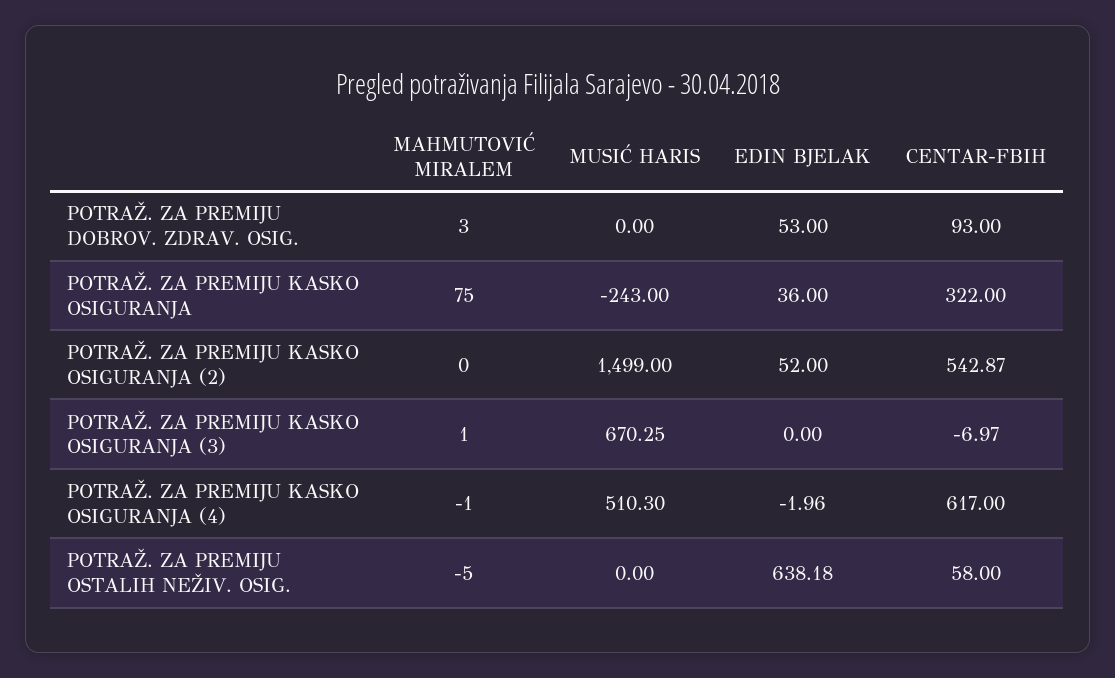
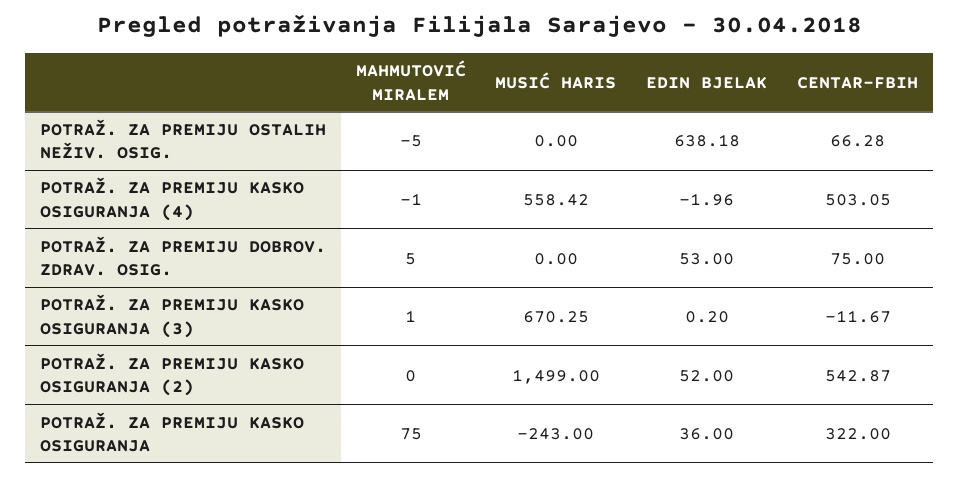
MAHMUTOVIĆ MIRALEM, POTRAŽ. ZA PREMIJU DOBROV. ZDRAV. OSIG.: 3 -> 5
CENTAR-FBIH, POTRAŽ. ZA PREMIJU DOBROV. ZDRAV. OSIG.: 93 -> 75
EDIN BJELAK, POTRAŽ. ZA PREMIJU KASKO OSIGURANJA (3): 0 -> 0.2
CENTAR-FBIH, POTRAŽ. ZA PREMIJU KASKO OSIGURANJA (3): -6.97 -> -11.67
MUSIĆ HARIS, POTRAŽ. ZA PREMIJU KASKO OSIGURANJA (4): 510.3 -> 558.42
CENTAR-FBIH, POTRAŽ. ZA PREMIJU KASKO OSIGURANJA (4): 617 -> 503.05
CENTAR-FBIH, POTRAŽ. ZA PREMIJU OSTALIH NEŽIV. OSIG.: 58 -> 66.28

